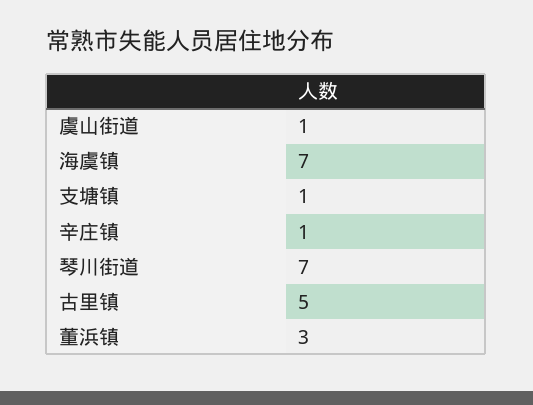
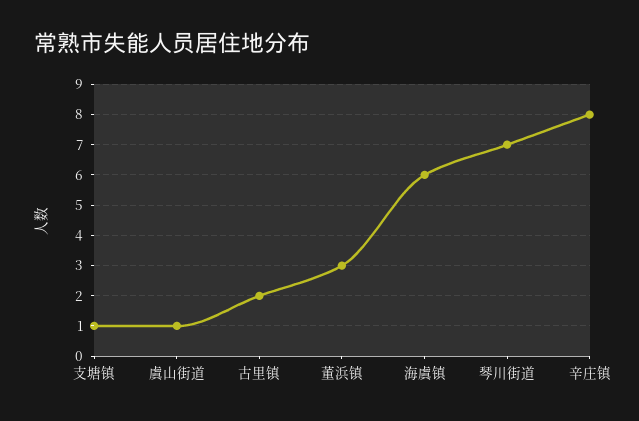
海虞镇: 7 -> 6
辛庄镇: 1 -> 8
古里镇: 5 -> 2

